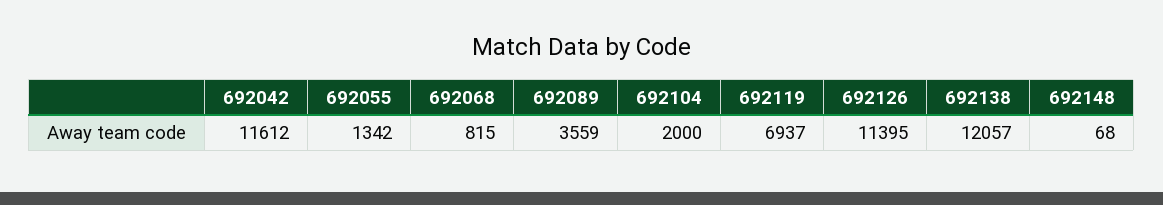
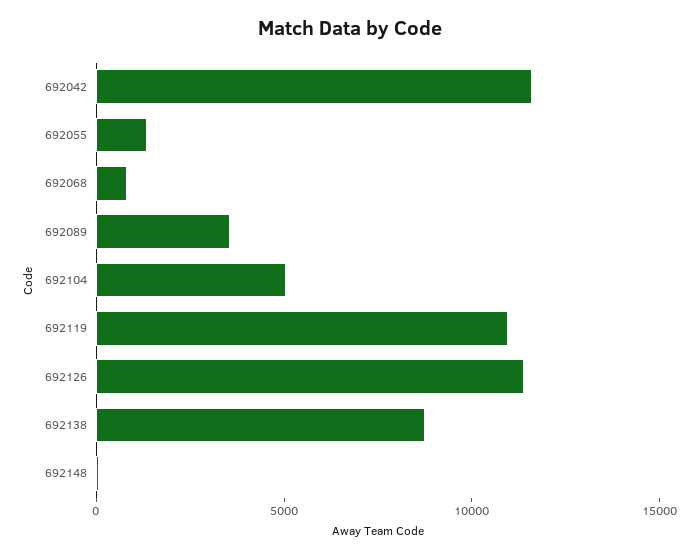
692104: 2000 -> 5000
692119: 6937 -> 11000
692138: 12057 -> 9000

